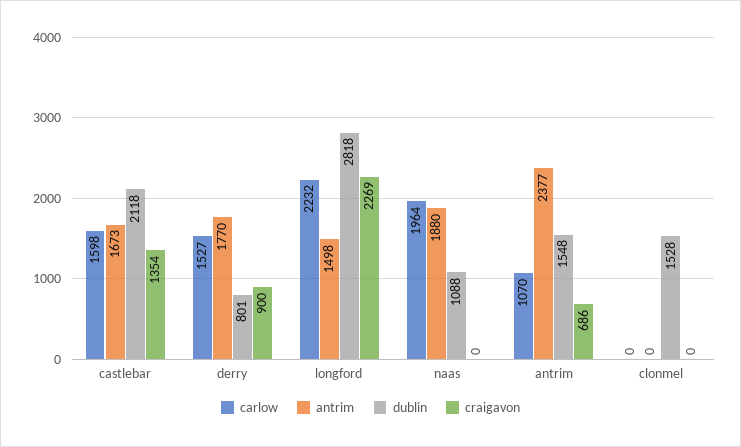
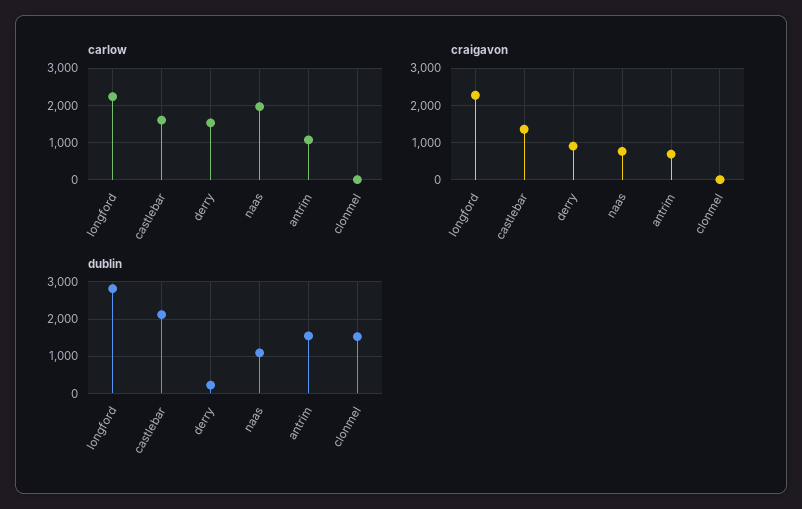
antrim, castlebar: 1673 -> none
antrim, derry: 1770 -> none
dublin, derry: 801 -> 200
antrim, longford: 1498 -> none
antrim, naas: 1880 -> none
craigavon, naas: 0 -> 800
antrim, antrim: 2377 -> none
antrim, clonmel: 0 -> none

